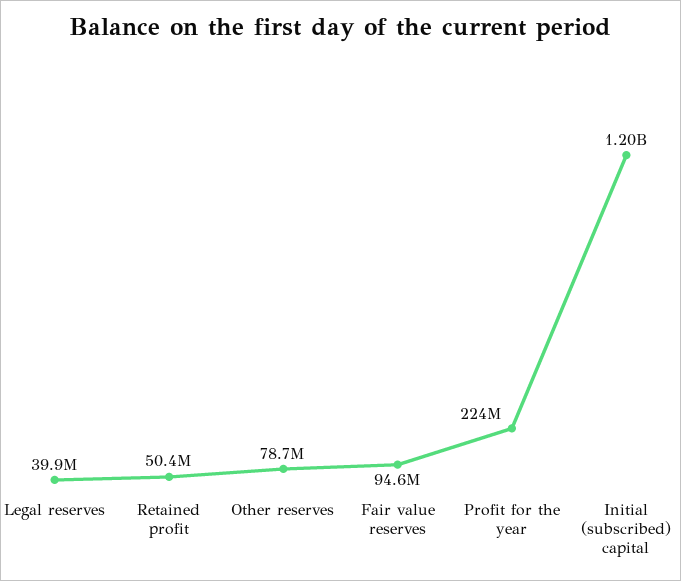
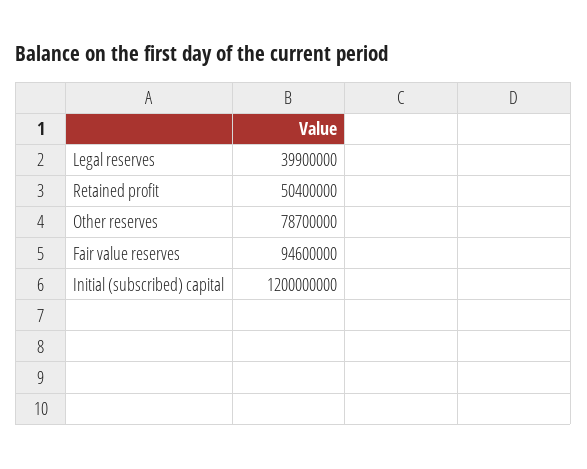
Profit for the year: 224000000 -> none

